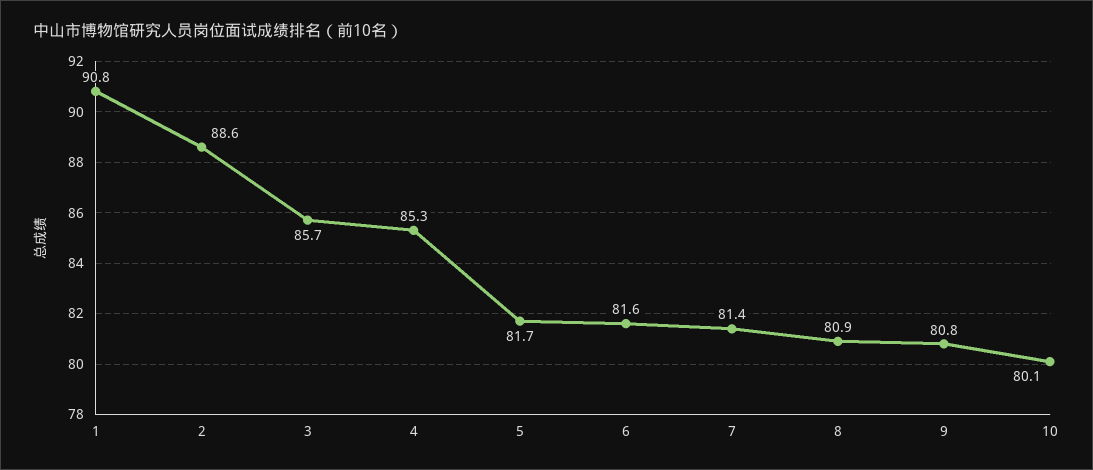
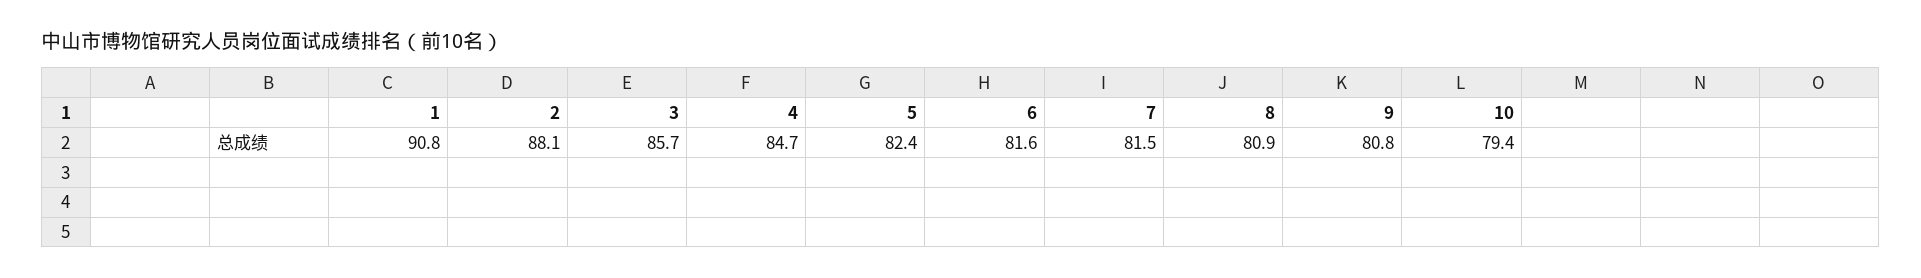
2: 88.6 -> 88.1
4: 85.3 -> 84.7
5: 81.7 -> 82.4
7: 81.4 -> 81.5
10: 80.1 -> 79.4

